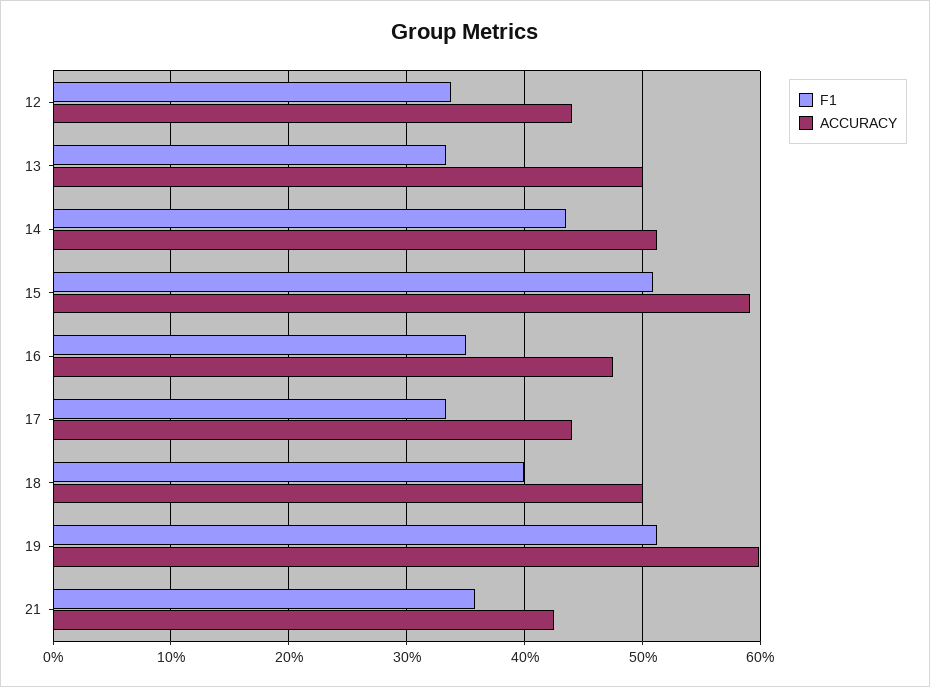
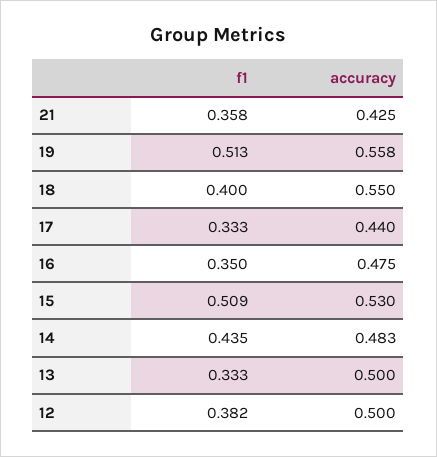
F1, 12: 0.34 -> 0.382
ACCURACY, 12: 0.44 -> 0.5
ACCURACY, 14: 0.51 -> 0.483
ACCURACY, 15: 0.59 -> 0.53
ACCURACY, 18: 0.5 -> 0.55
ACCURACY, 19: 0.6 -> 0.558

